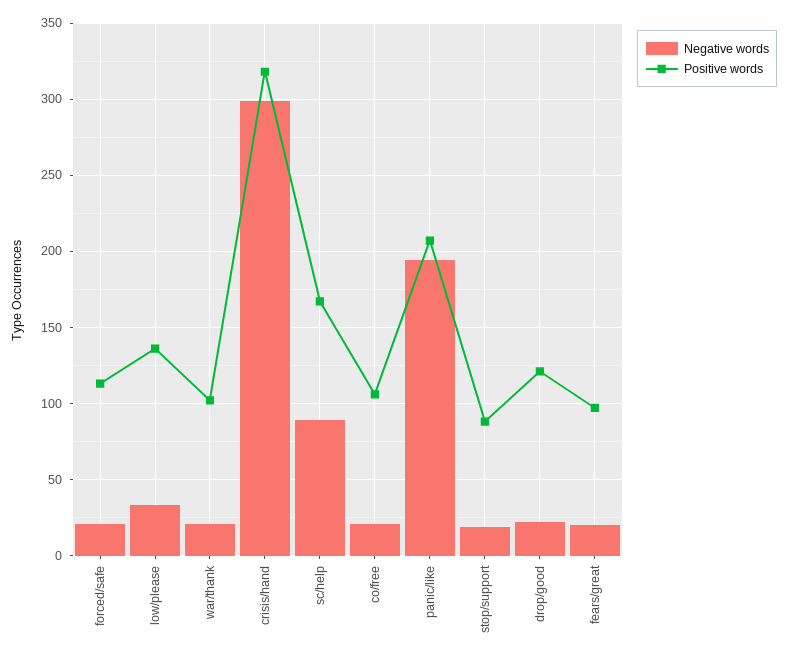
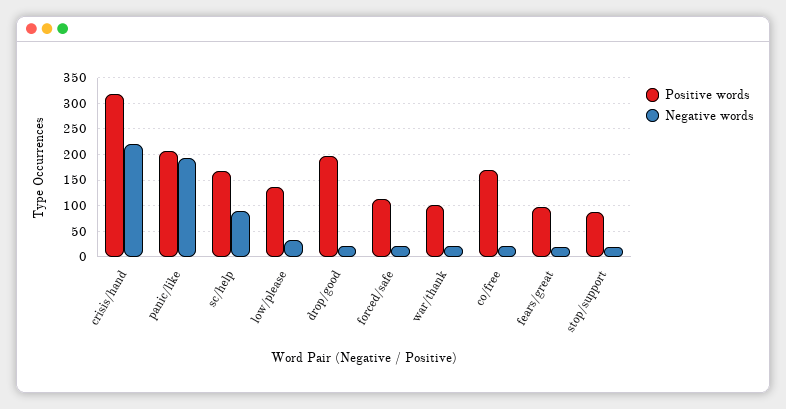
Negative words, crisis/hand: 300 -> 225
Positive words, co/free: 105 -> 175
Positive words, drop/good: 120 -> 200

